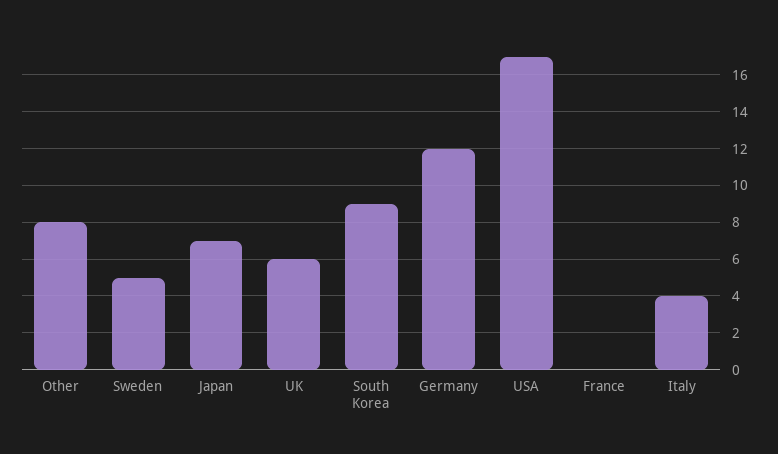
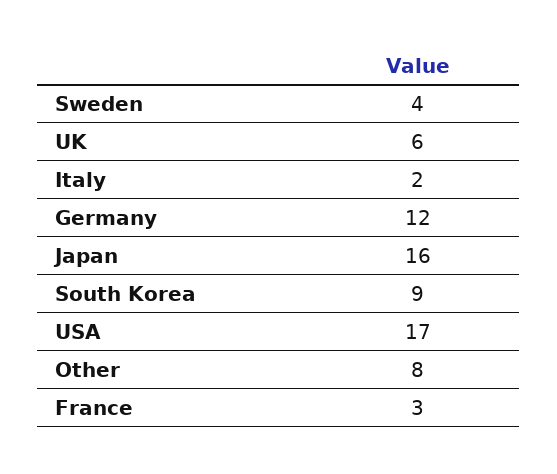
Sweden: 5 -> 4
Japan: 7 -> 16
France: 0 -> 3
Italy: 4 -> 2

